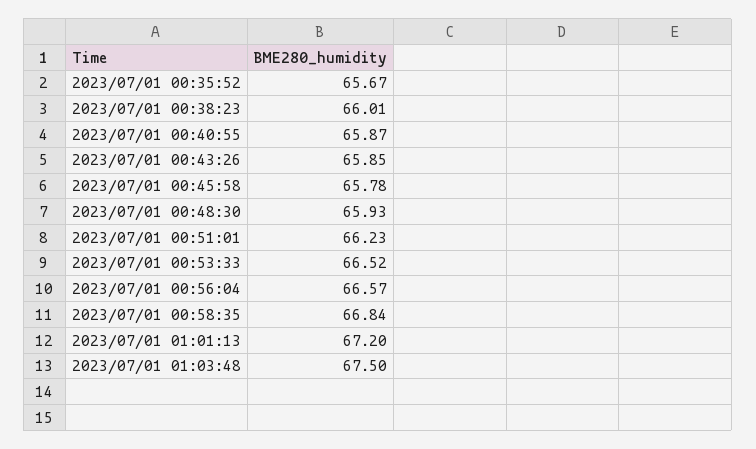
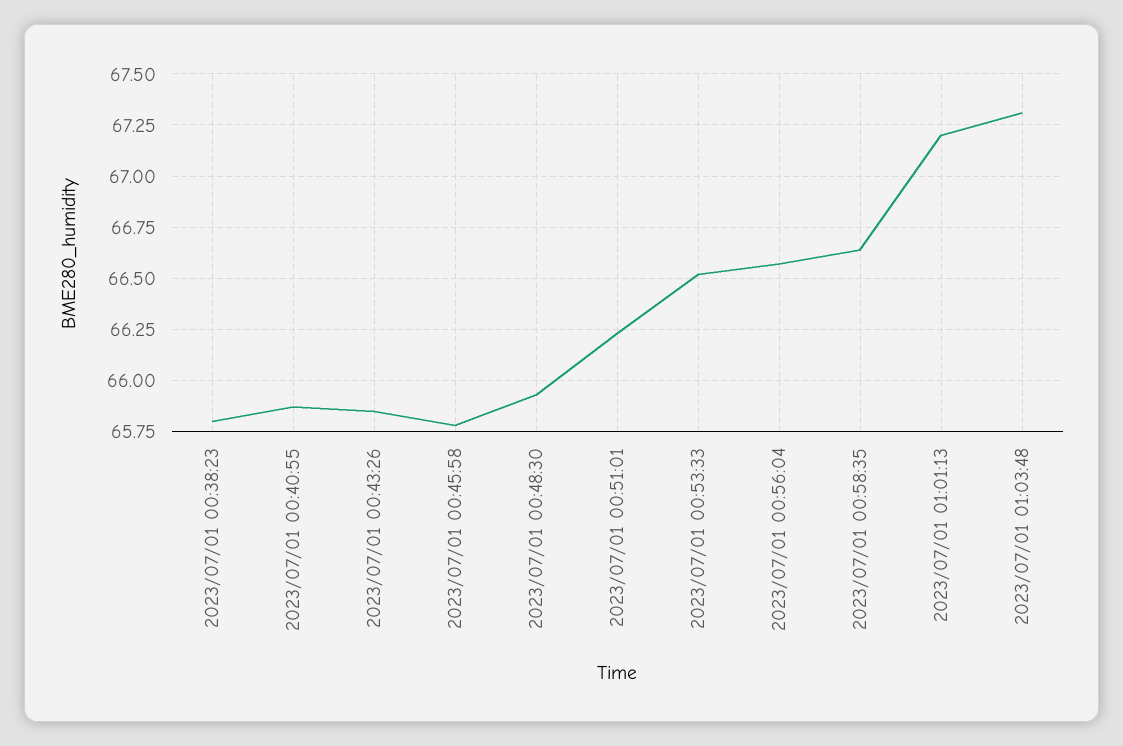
2023/07/01 00:35:52: 65.67 -> none
2023/07/01 00:38:23: 66.01 -> 65.8
2023/07/01 00:58:35: 66.84 -> 66.65
2023/07/01 01:03:48: 67.5 -> 67.3

